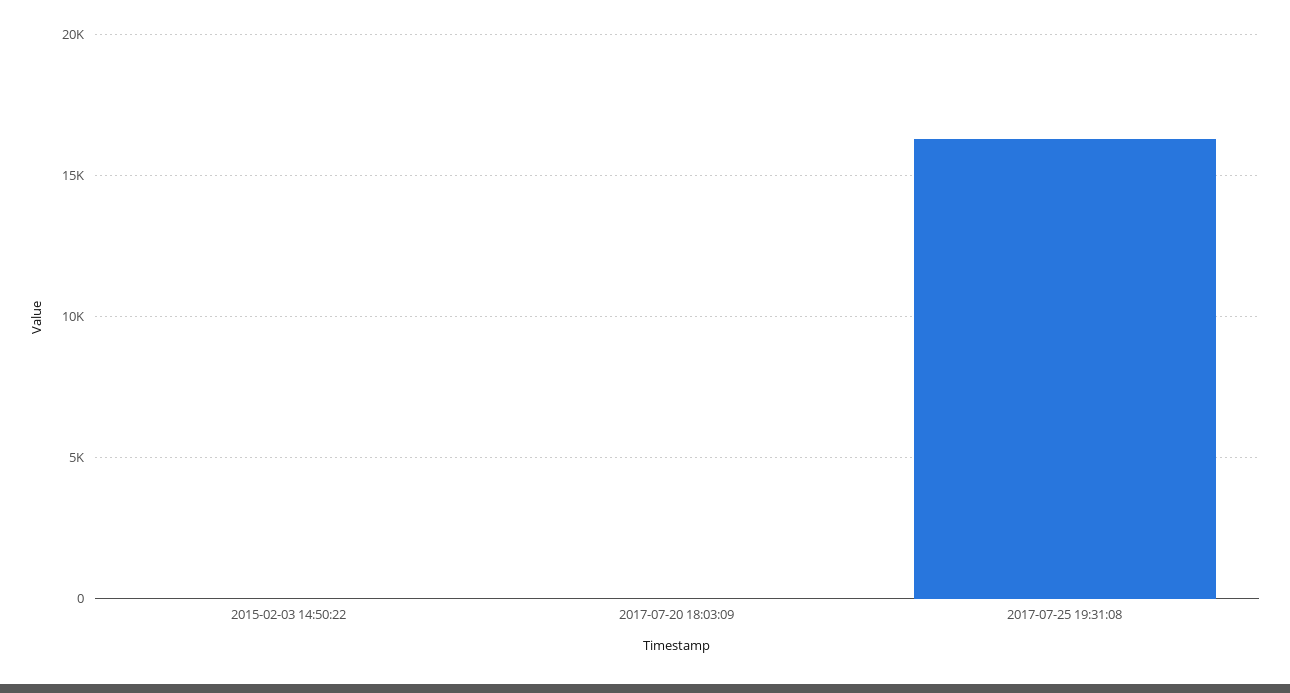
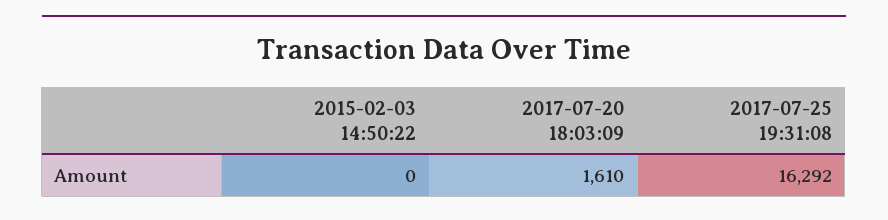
2017-07-20 18:03:09: 0 -> 1610

